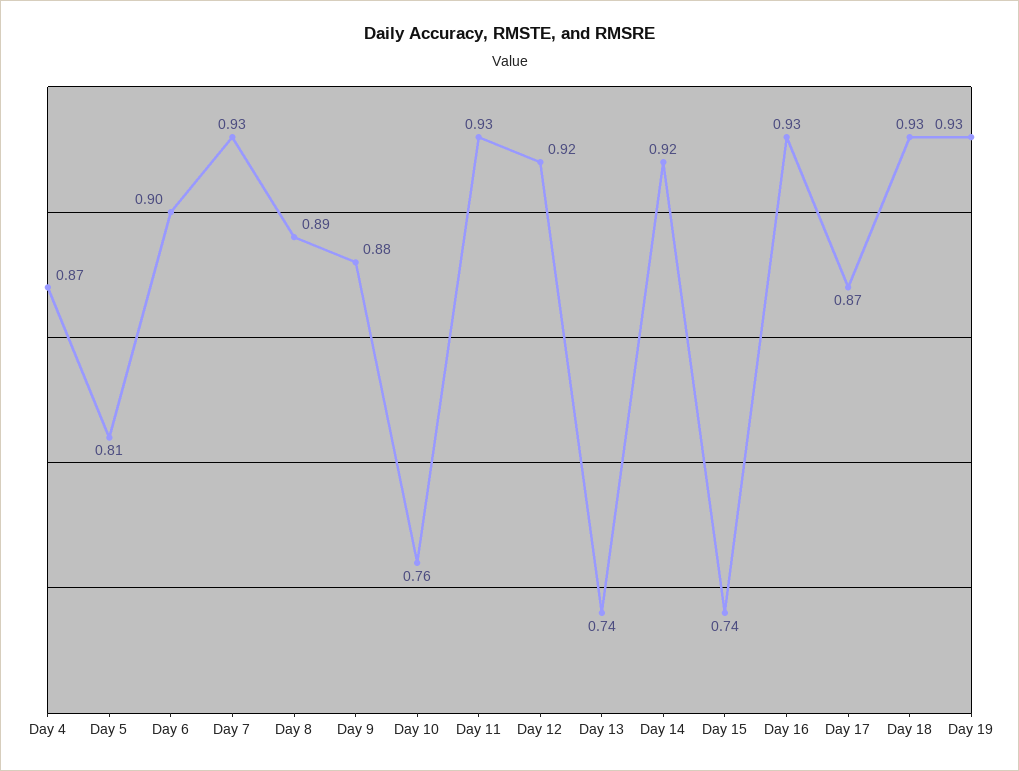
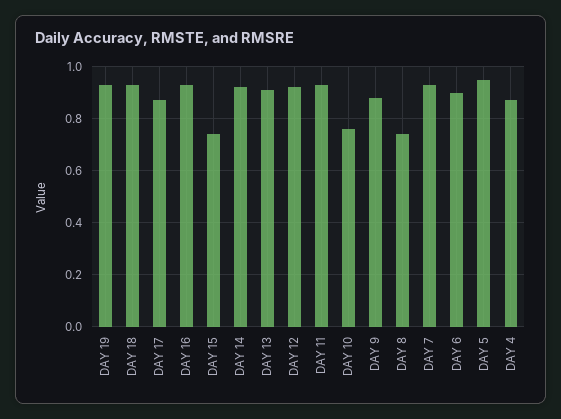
Day 5: 0.81 -> 0.95
Day 8: 0.89 -> 0.75
Day 13: 0.74 -> 0.9

